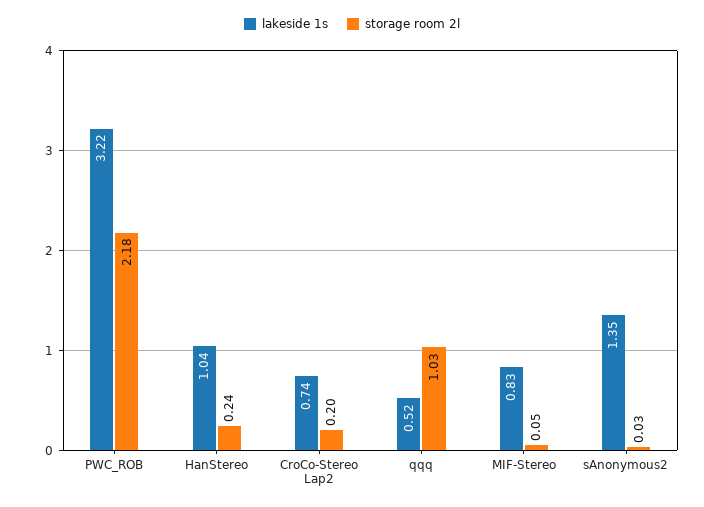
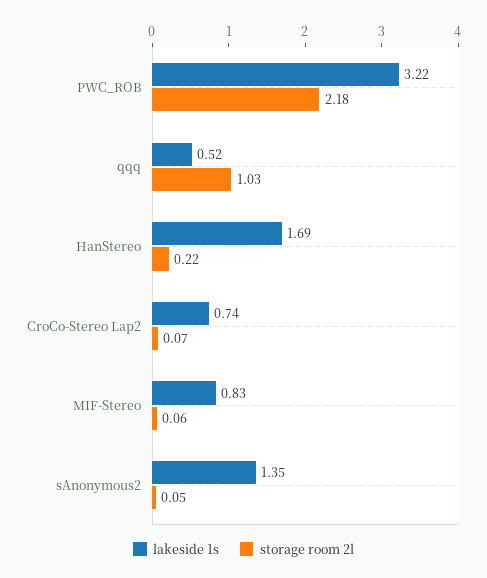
lakeside 1s, HanStereo: 1.04 -> 1.69
storage room 2l, HanStereo: 0.24 -> 0.22
storage room 2l, CroCo-Stereo Lap2: 0.2 -> 0.07
storage room 2l, MIF-Stereo: 0.05 -> 0.06
storage room 2l, sAnonymous2: 0.03 -> 0.05

